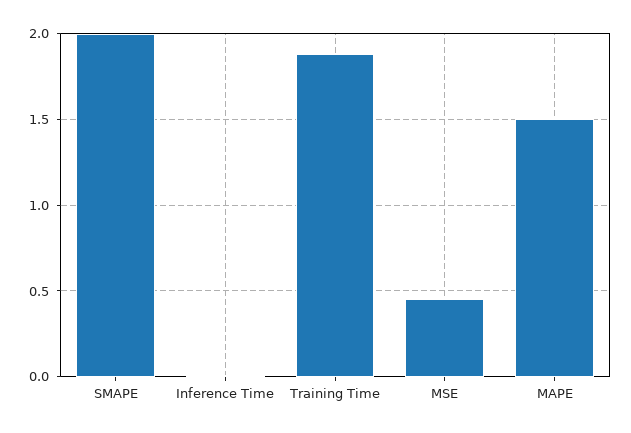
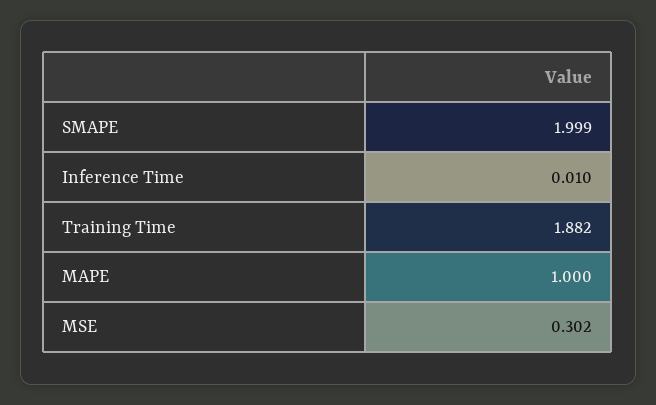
MSE: 0.45 -> 0.302
MAPE: 1.5 -> 1

